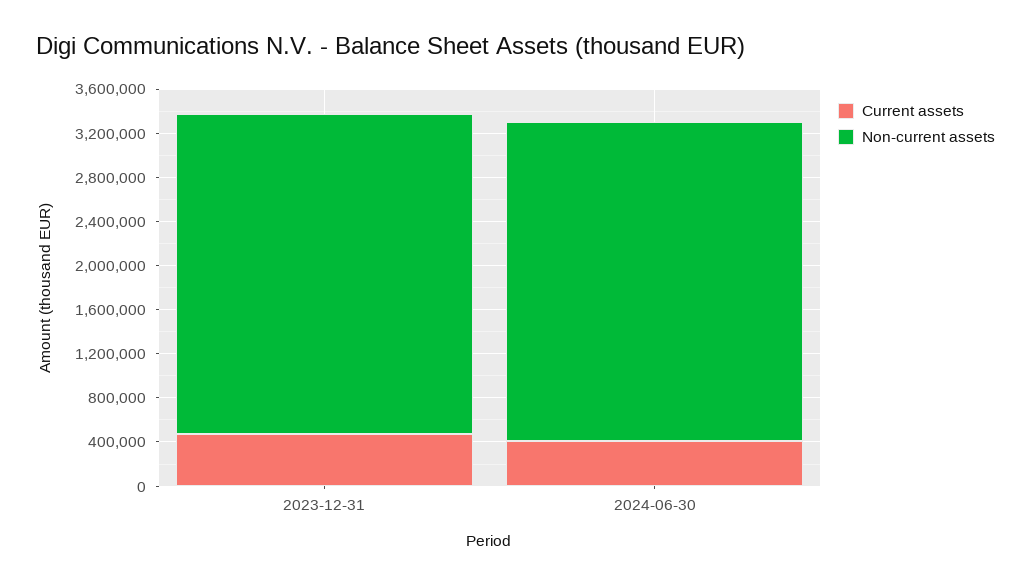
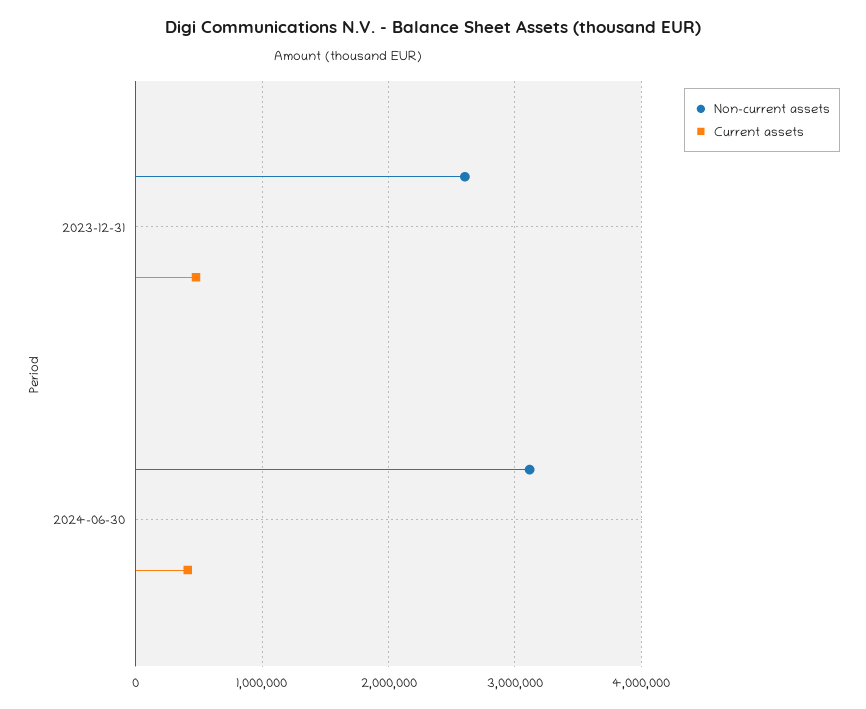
Non-current assets, 2023-12-31: 2900000 -> 2600000
Non-current assets, 2024-06-30: 2900000 -> 3100000

